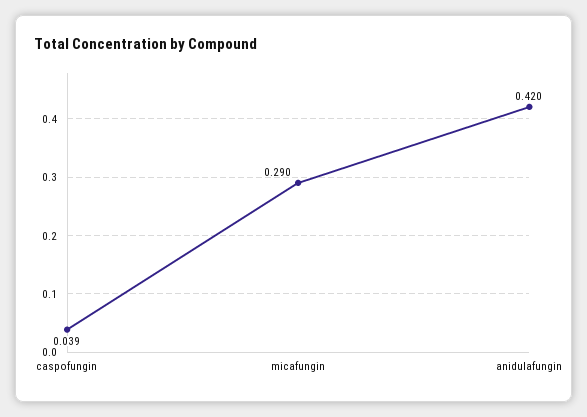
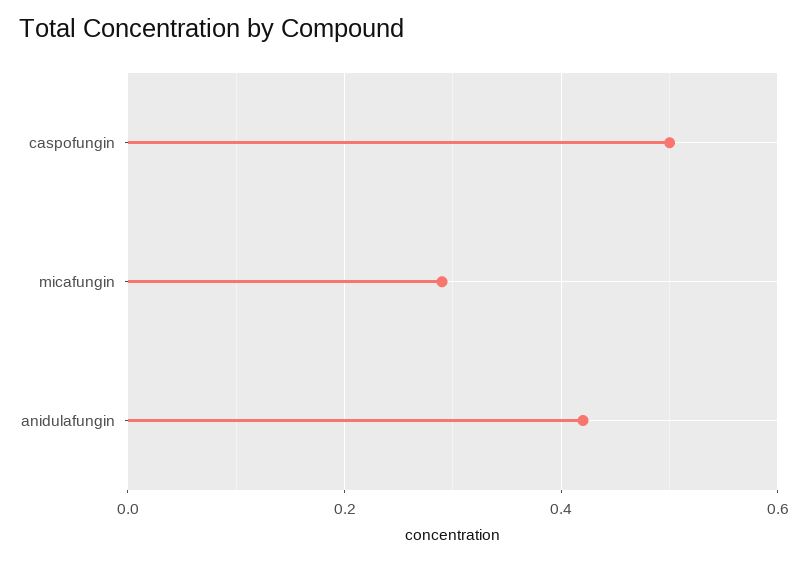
caspofungin: 0.039 -> 0.5

